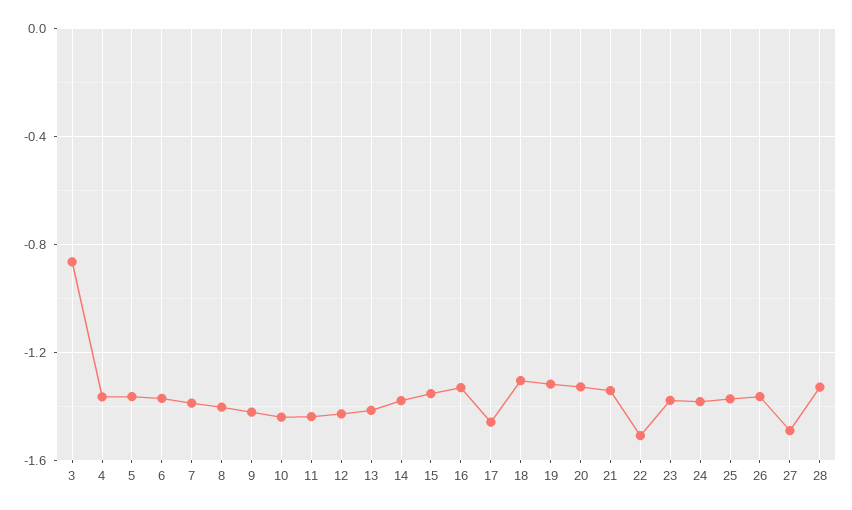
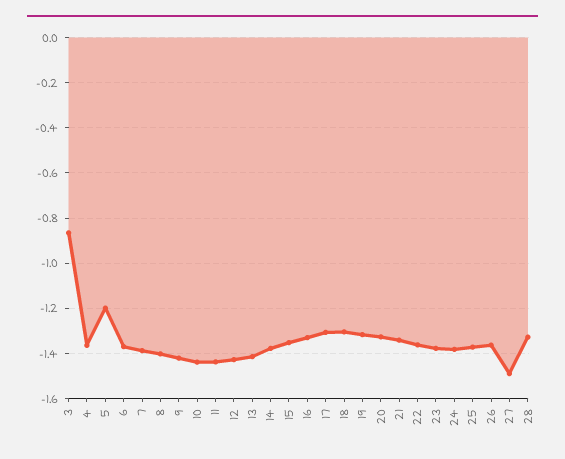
5: -1.35 -> -1.2
17: -1.45 -> -1.3
22: -1.5 -> -1.35

